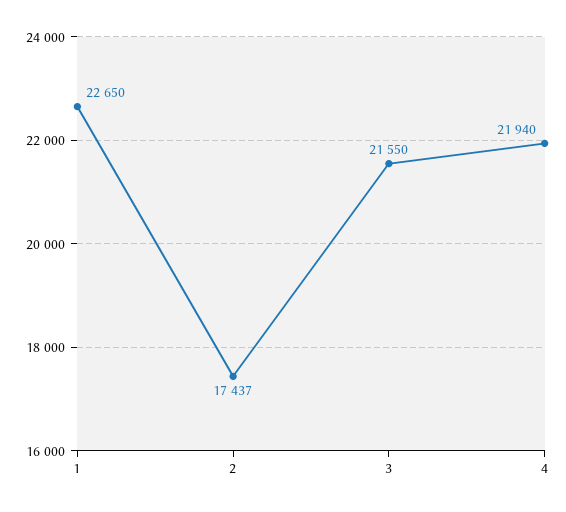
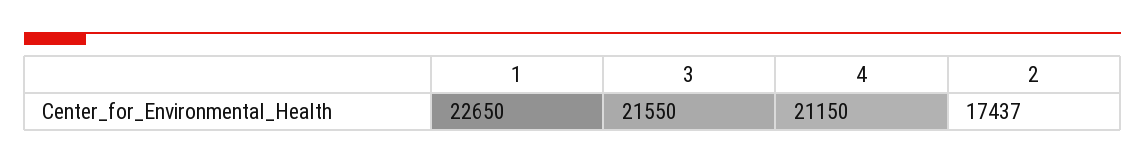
4: 21940 -> 21150

